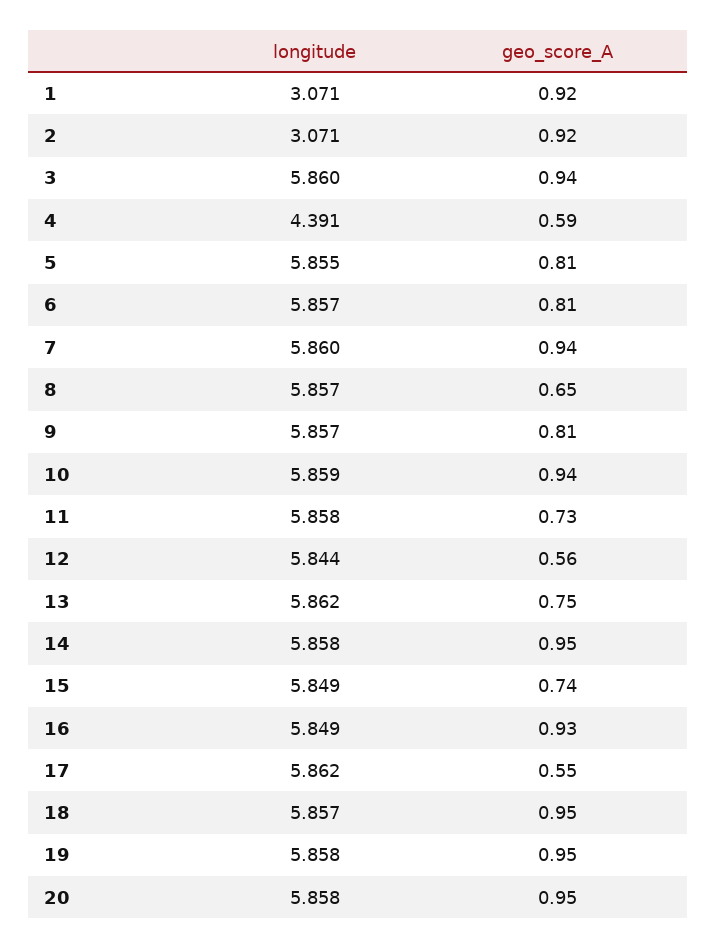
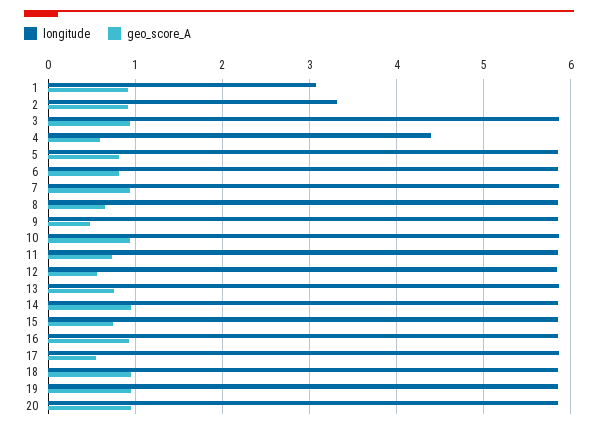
longitude, 2: 3.071 -> 3.3
geo_score_A, 9: 0.81 -> 0.5

